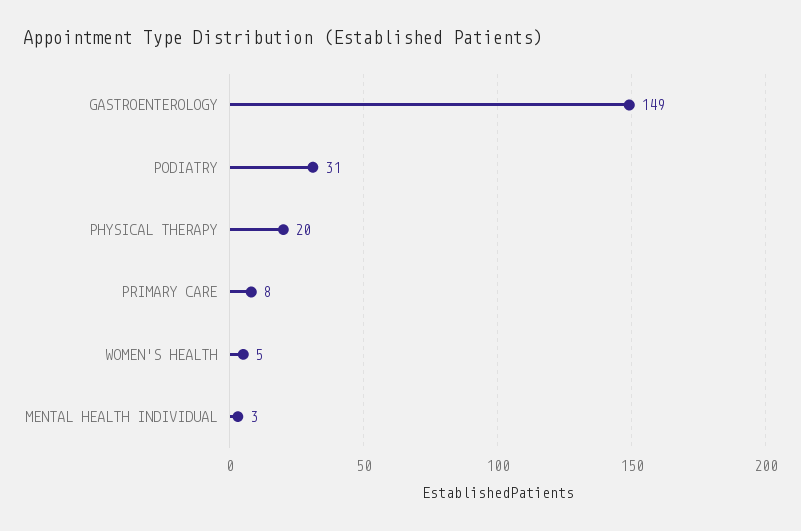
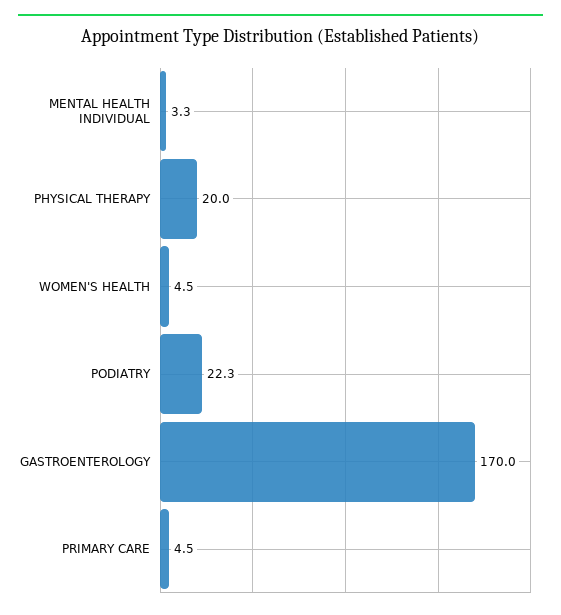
GASTROENTEROLOGY: 149 -> 170
PODIATRY: 31 -> 22.3
PRIMARY CARE: 8 -> 4.5

